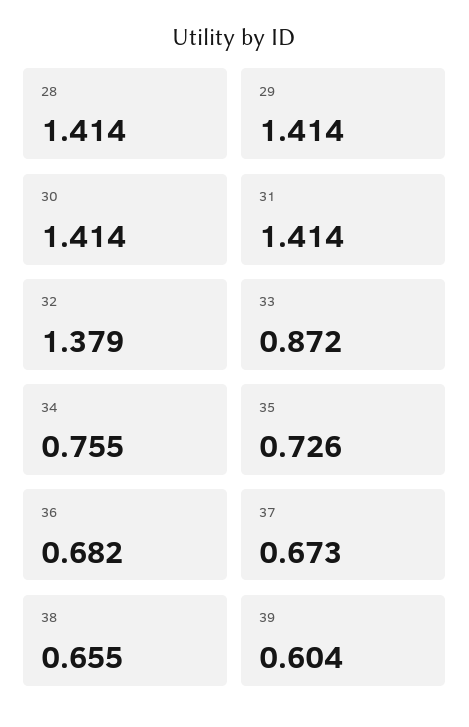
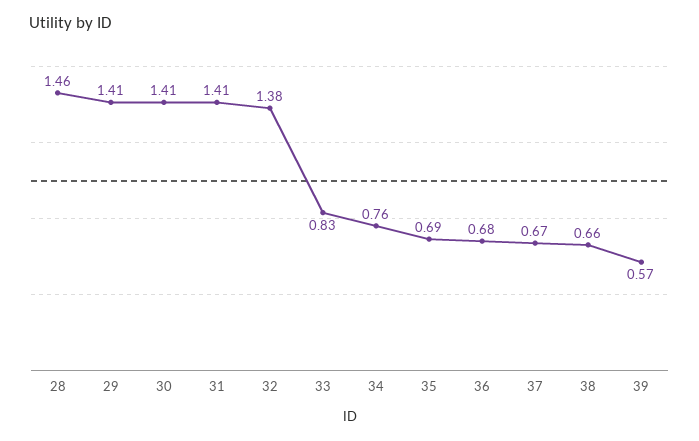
28: 1.414 -> 1.46
33: 0.872 -> 0.83
35: 0.726 -> 0.69
39: 0.604 -> 0.57

